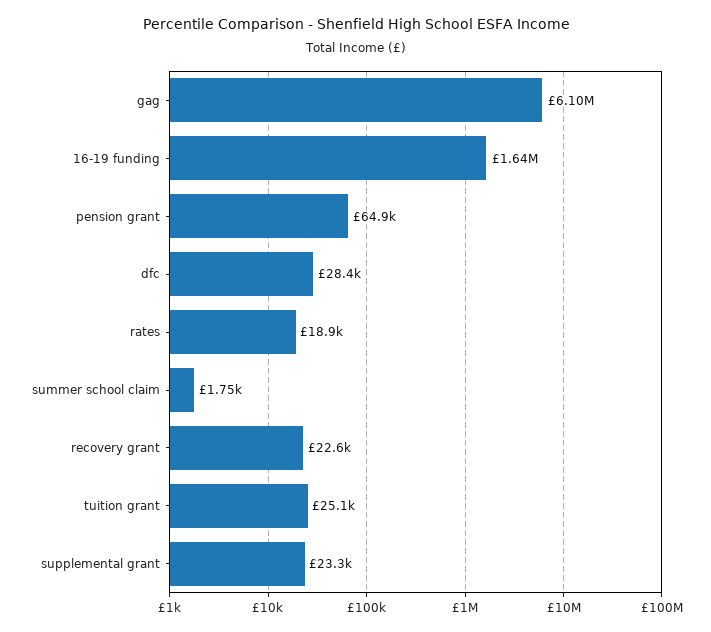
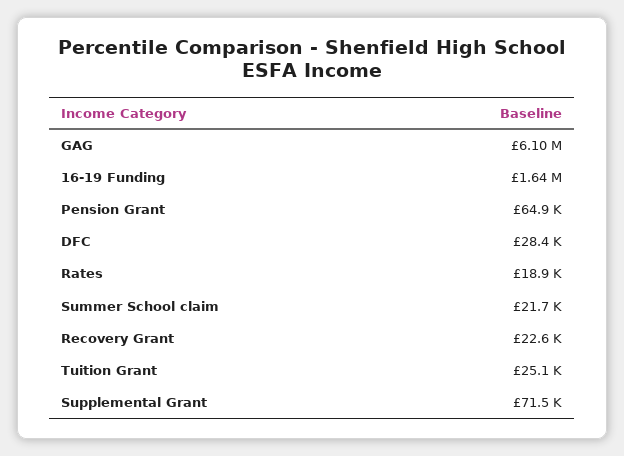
summer school claim: 1750 -> 21700
supplemental grant: 23300 -> 71500

